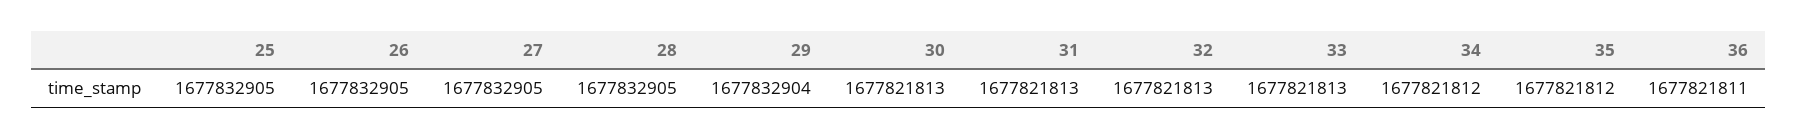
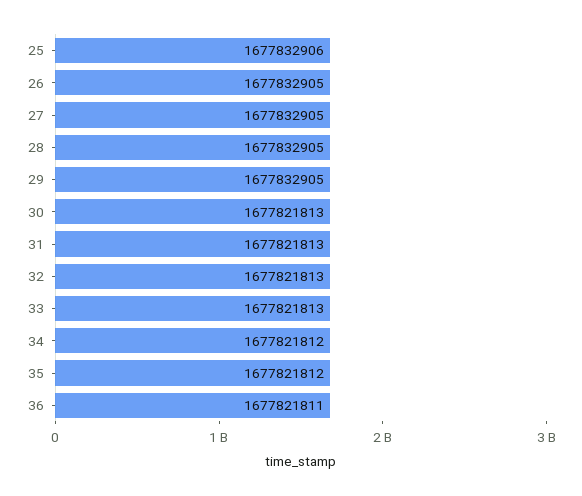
25: 1677832905 -> 1677832906
29: 1677832904 -> 1677832905

